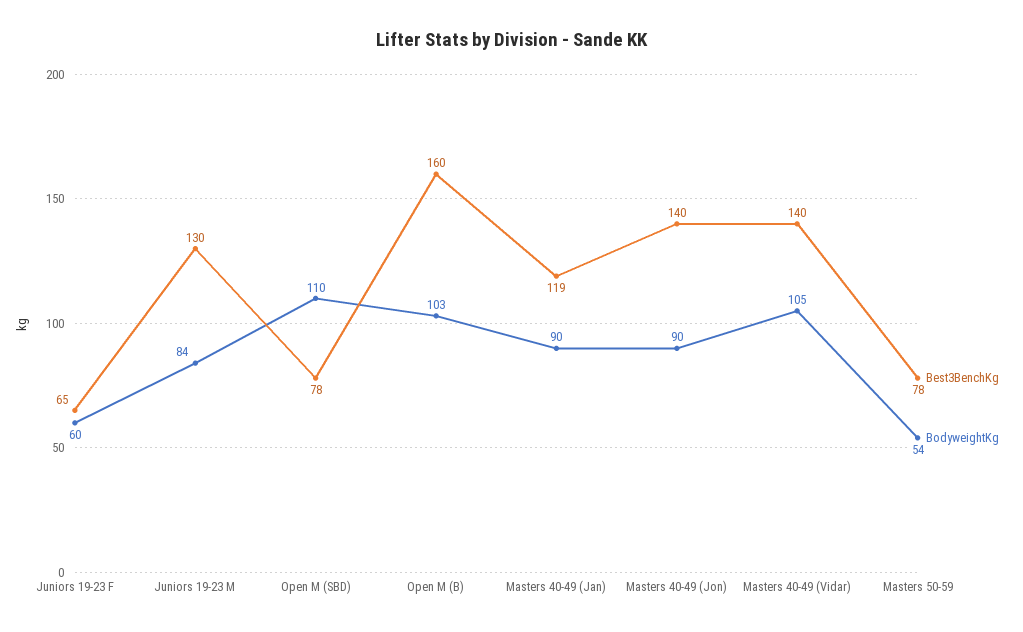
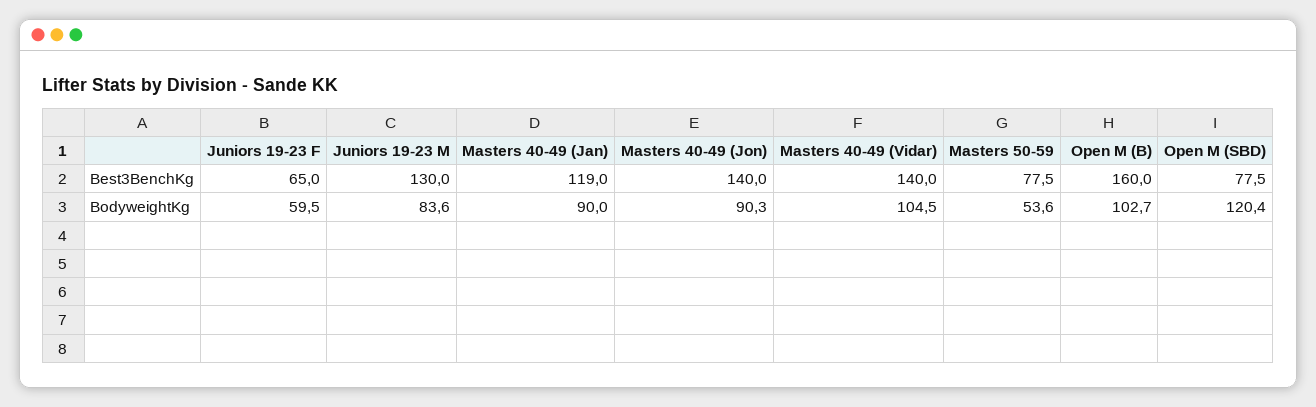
BodyweightKg, Open M (SBD): 110 -> 120.4

